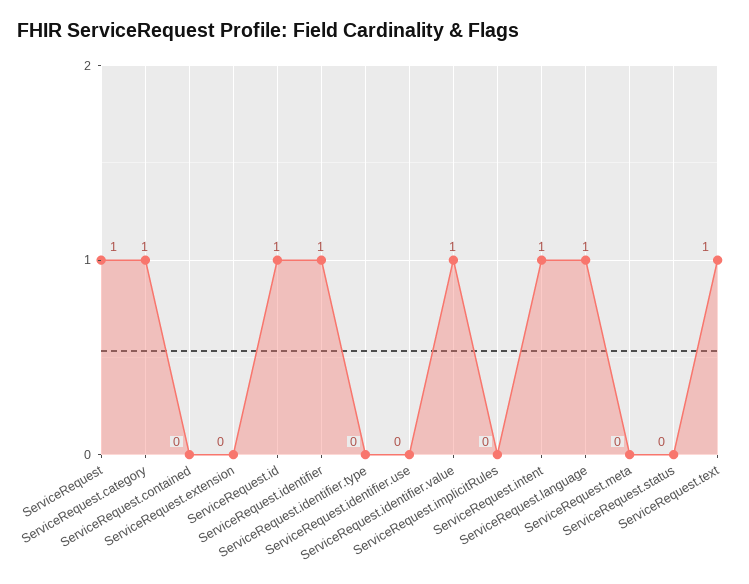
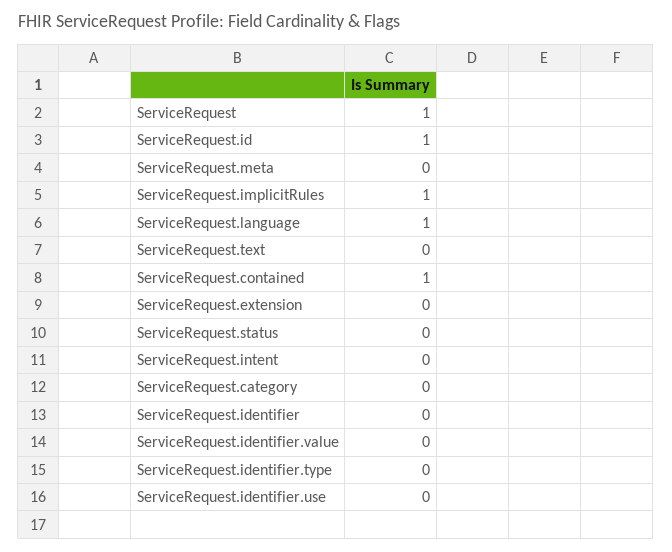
ServiceRequest.category: 1 -> 0
ServiceRequest.contained: 0 -> 1
ServiceRequest.identifier: 1 -> 0
ServiceRequest.identifier.value: 1 -> 0
ServiceRequest.implicitRules: 0 -> 1
ServiceRequest.intent: 1 -> 0
ServiceRequest.text: 1 -> 0

